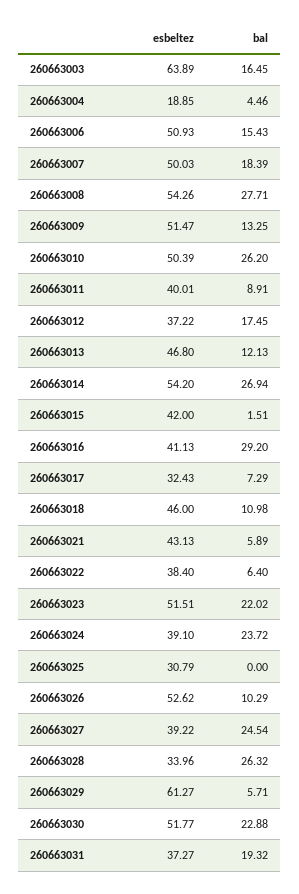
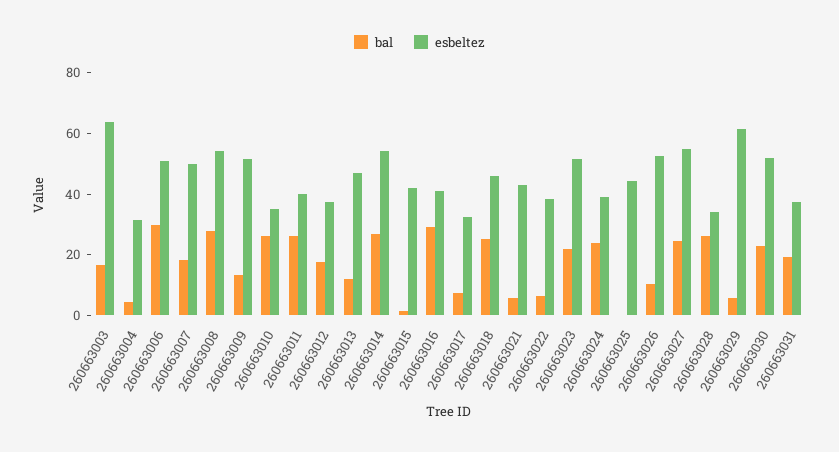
esbeltez, 260663004: 18.85 -> 30
bal, 260663006: 15.43 -> 30
esbeltez, 260663010: 50.39 -> 35
bal, 260663011: 8.91 -> 25
bal, 260663018: 10.98 -> 25
esbeltez, 260663025: 30.79 -> 45
esbeltez, 260663027: 39.22 -> 55

